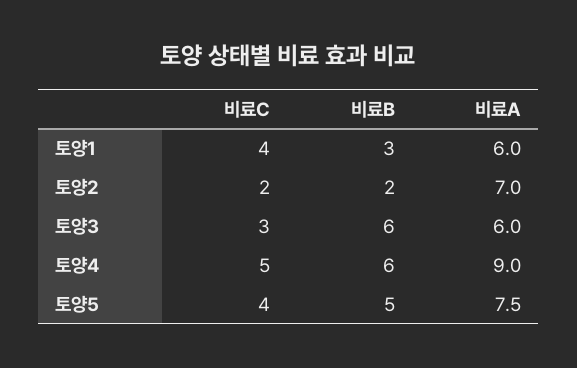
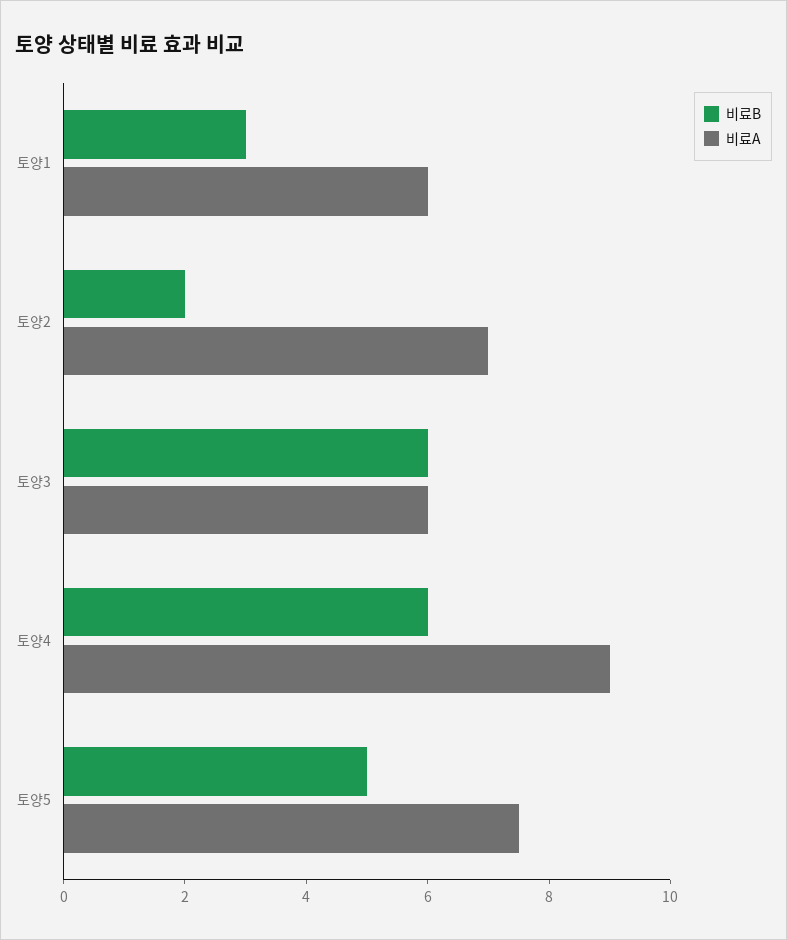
비료C, 토양1: 4 -> none
비료C, 토양2: 2 -> none
비료C, 토양3: 3 -> none
비료C, 토양4: 5 -> none
비료C, 토양5: 4 -> none

